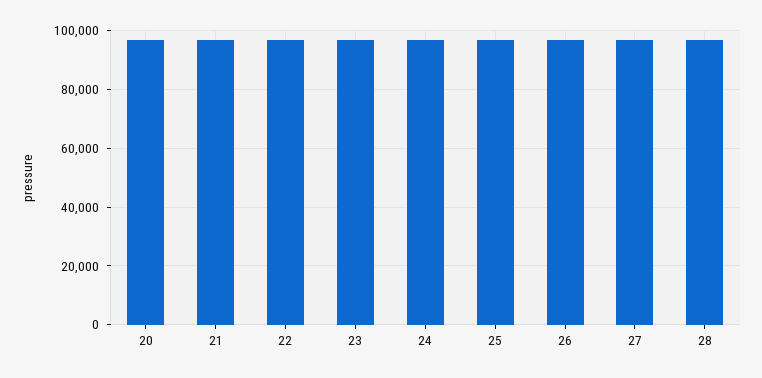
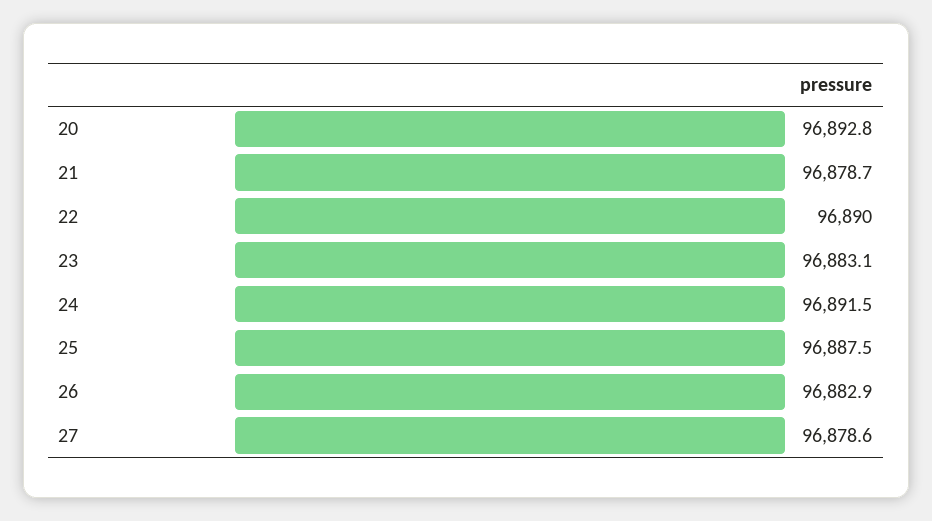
28: 97500 -> none

